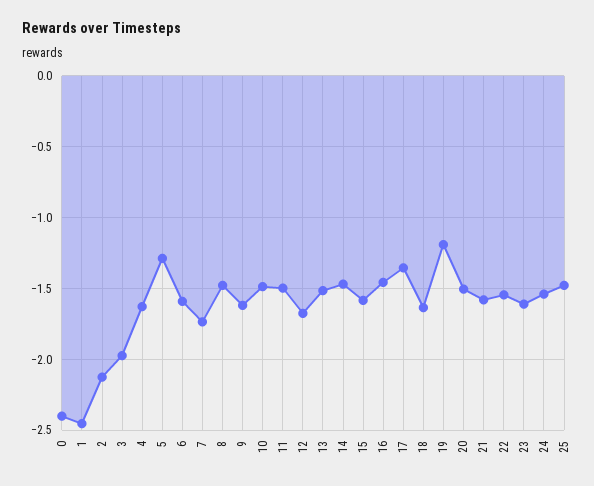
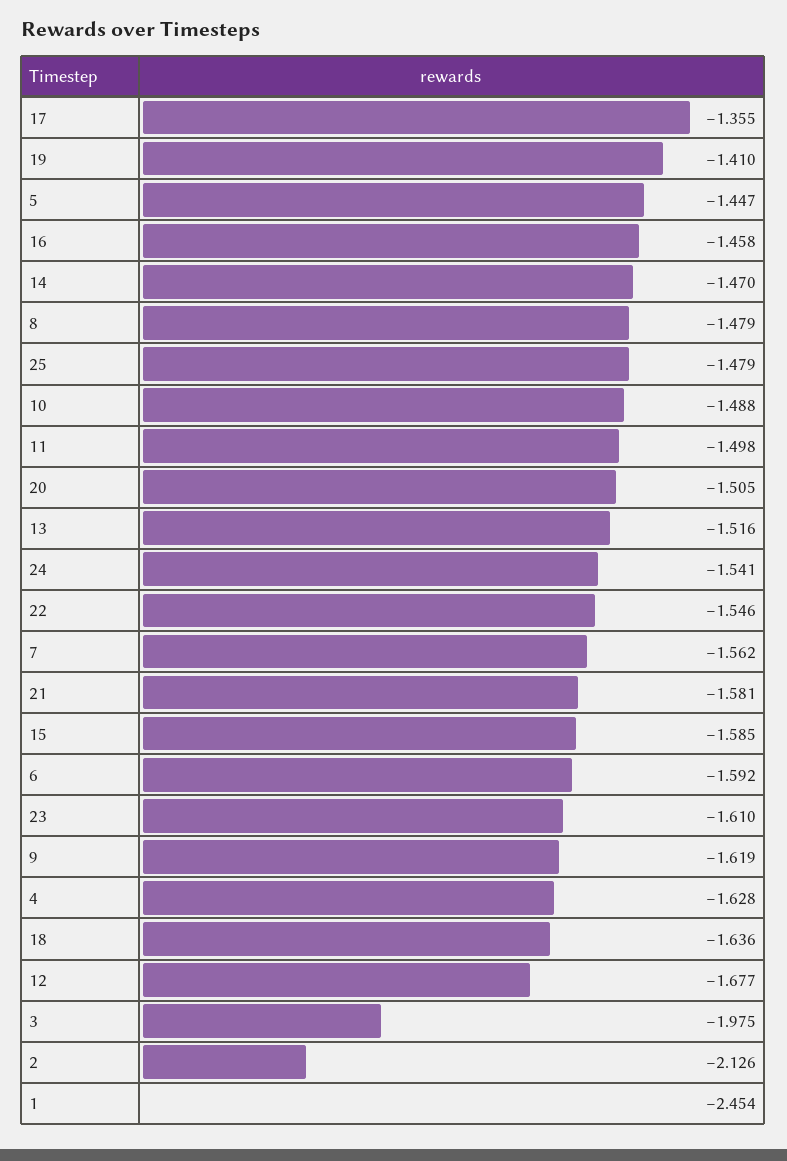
0: -2.4 -> none
5: -1.3 -> -1.447
7: -1.75 -> -1.562
19: -1.2 -> -1.41

